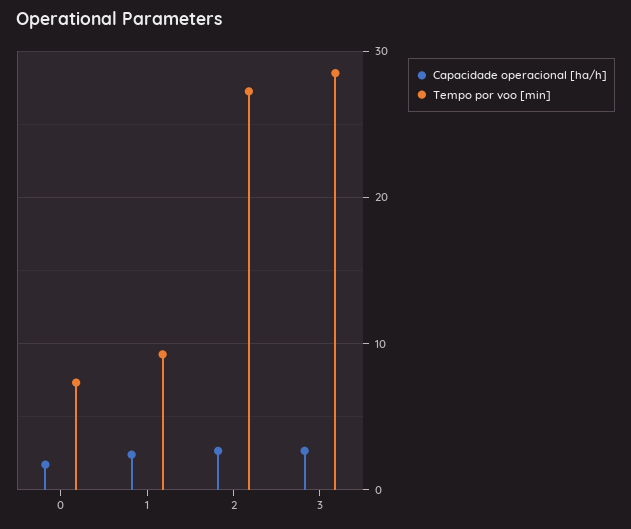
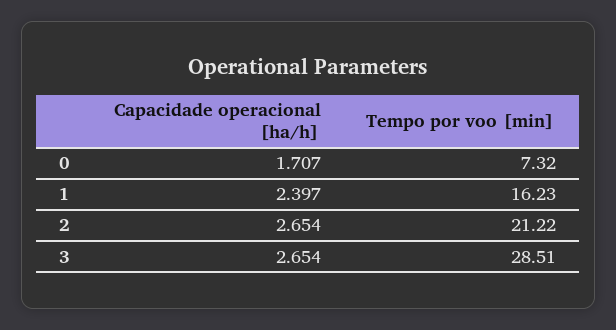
Tempo por voo [min], 1: 9 -> 16.23
Tempo por voo [min], 2: 27 -> 21.22

